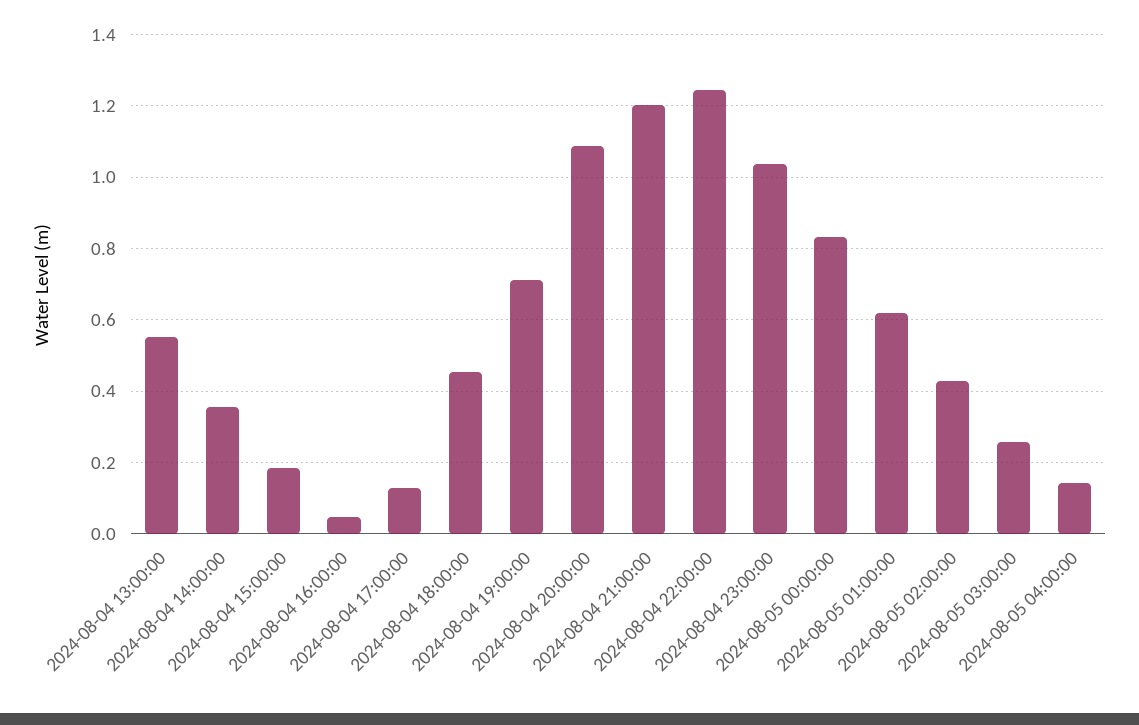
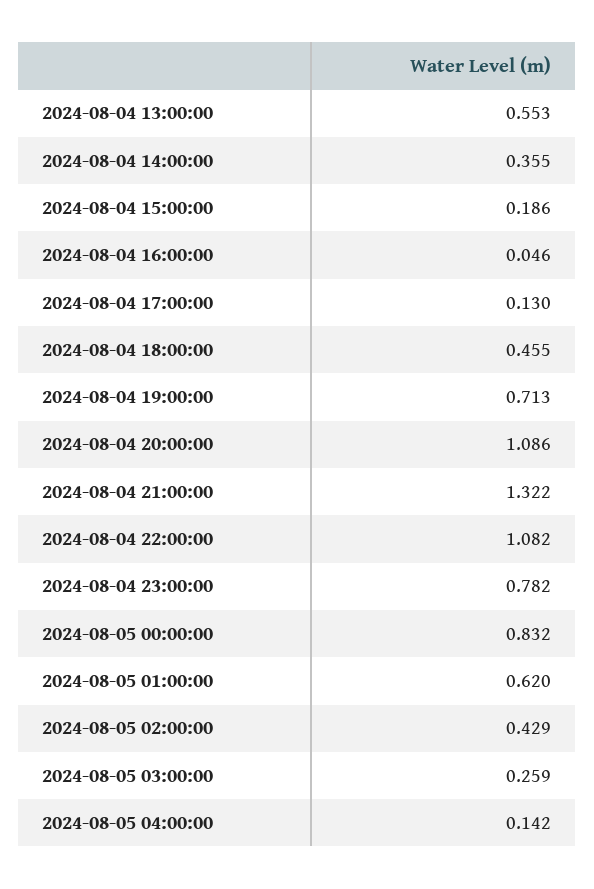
2024-08-04 21:00:00: 1.2 -> 1.322
2024-08-04 22:00:00: 1.24 -> 1.082
2024-08-04 23:00:00: 1.04 -> 0.782

